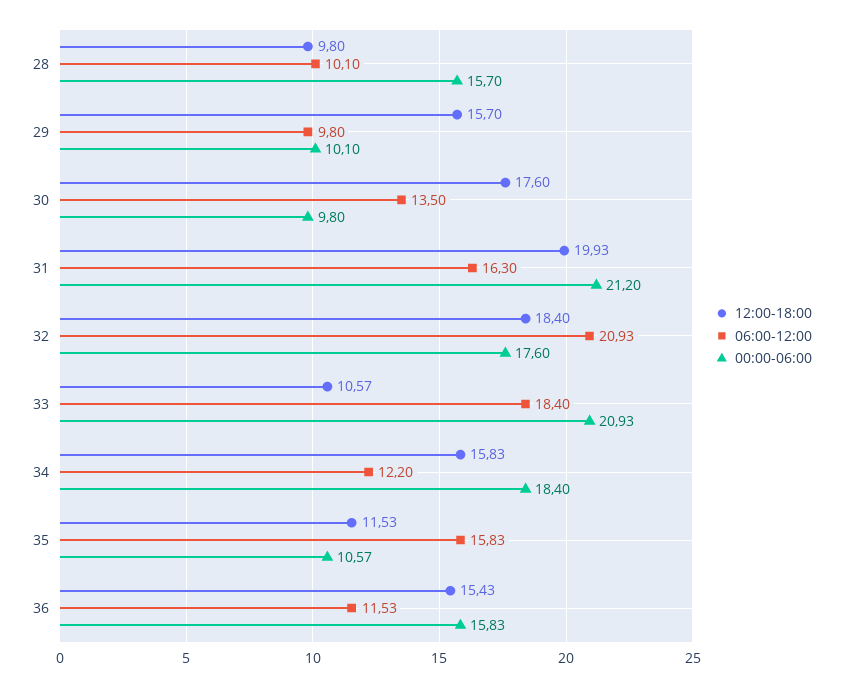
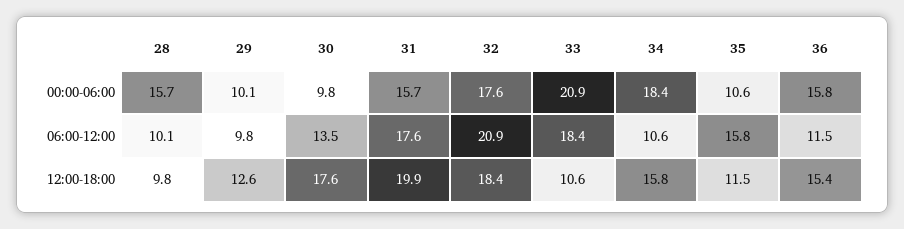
12:00-18:00, 29: 15.7 -> 12.6
06:00-12:00, 31: 16.3 -> 17.6
00:00-06:00, 31: 21.2 -> 15.7
06:00-12:00, 34: 12.2 -> 10.6

